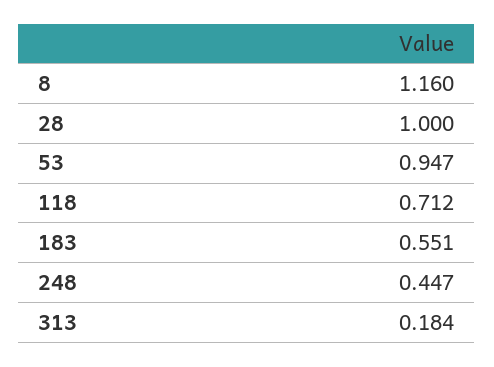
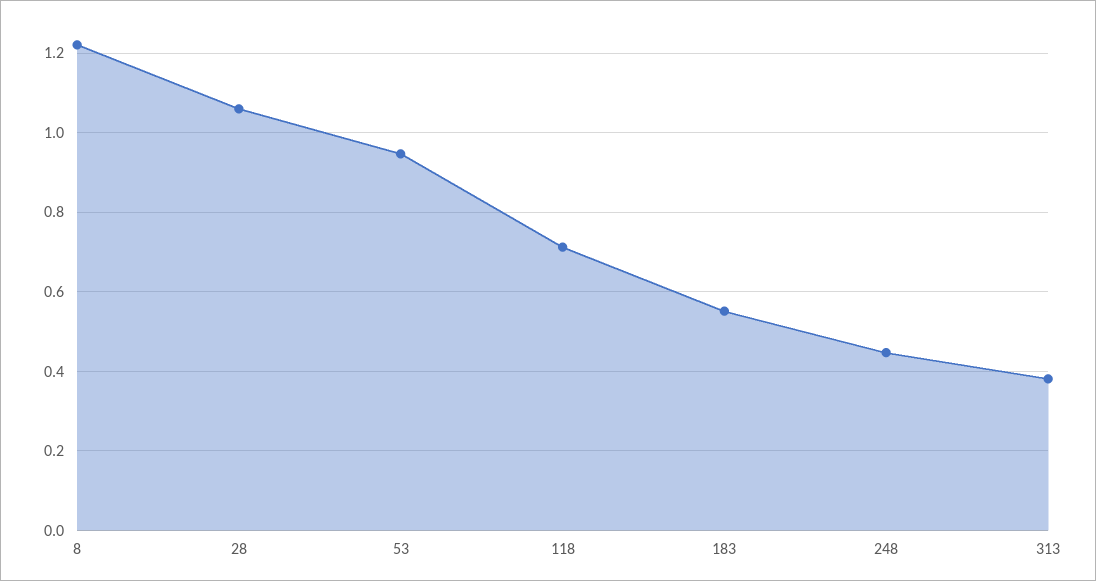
8: 1.16 -> 1.22
28: 1 -> 1.06
313: 0.184 -> 0.38

